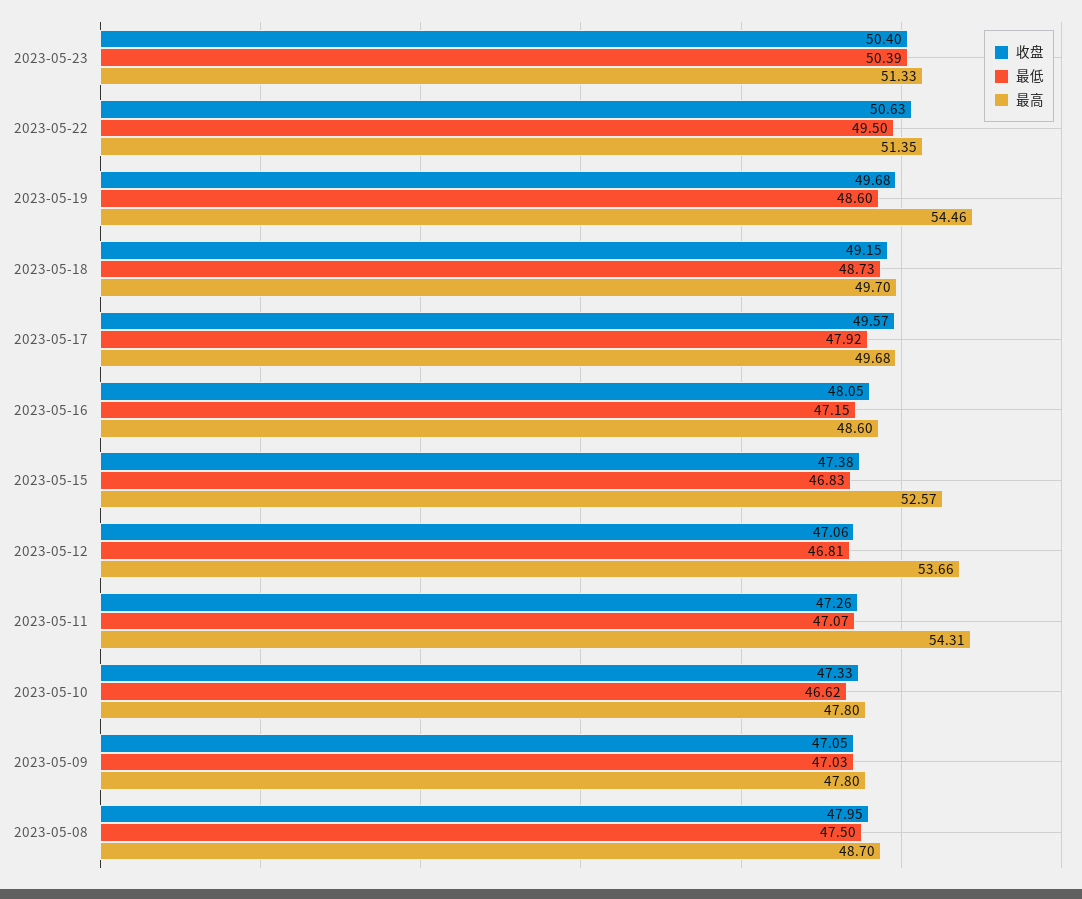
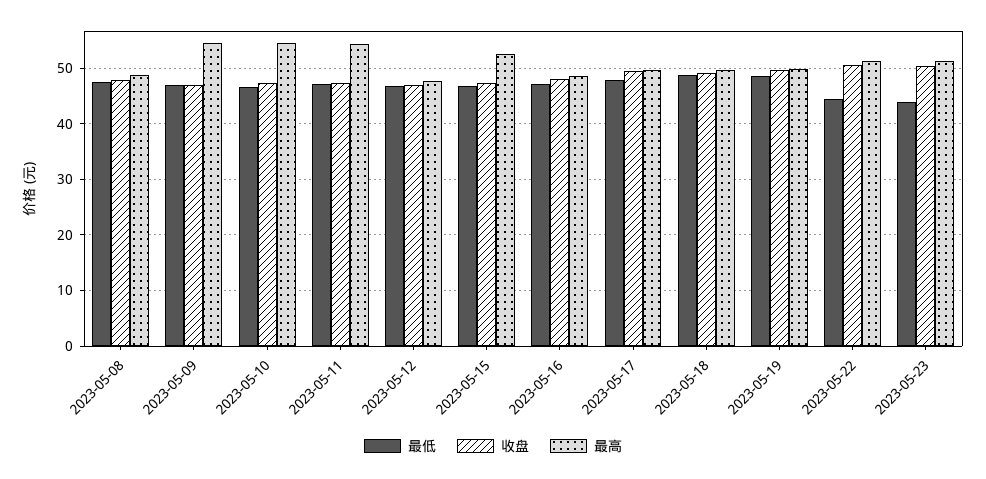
最低, 2023-05-23: 50.39 -> 44
最低, 2023-05-22: 49.5 -> 44
最高, 2023-05-19: 54.46 -> 50
最高, 2023-05-12: 53.66 -> 48
最高, 2023-05-10: 47.8 -> 54
最高, 2023-05-09: 47.8 -> 54

